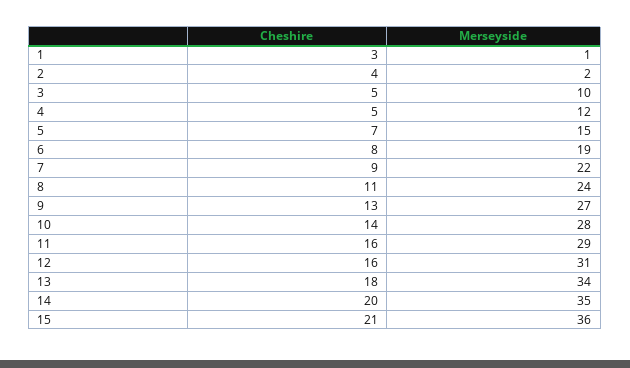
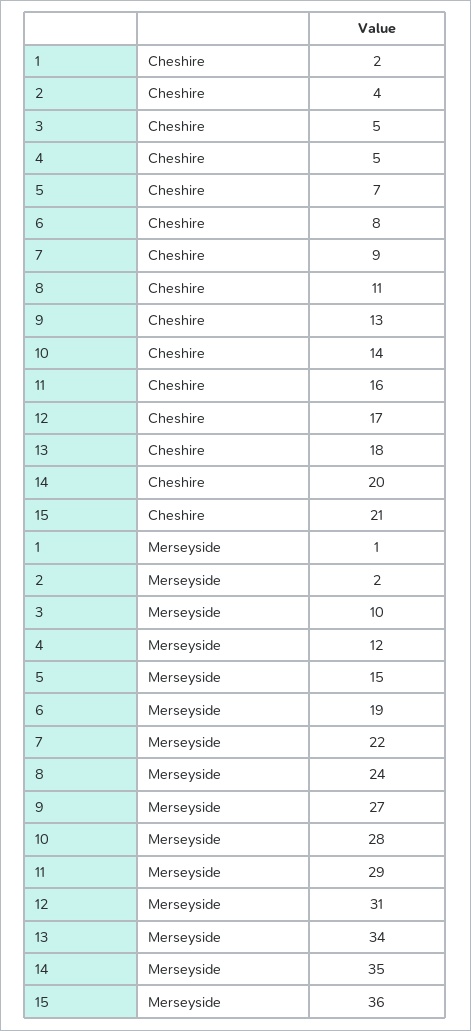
Cheshire, 1: 3 -> 2
Cheshire, 12: 16 -> 17

